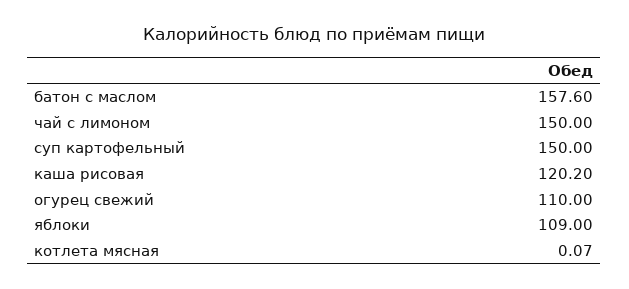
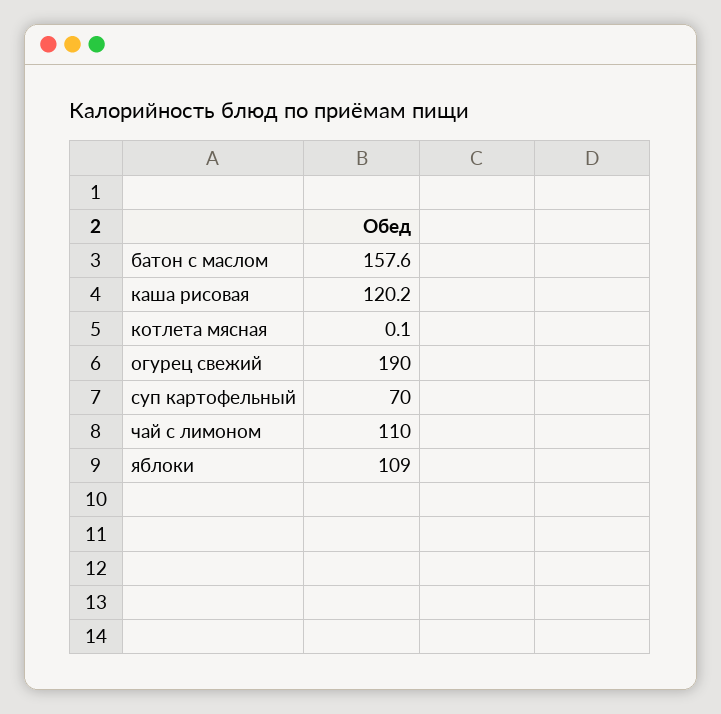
чай с лимоном: 150 -> 110
суп картофельный: 150 -> 70
огурец свежий: 110 -> 190

